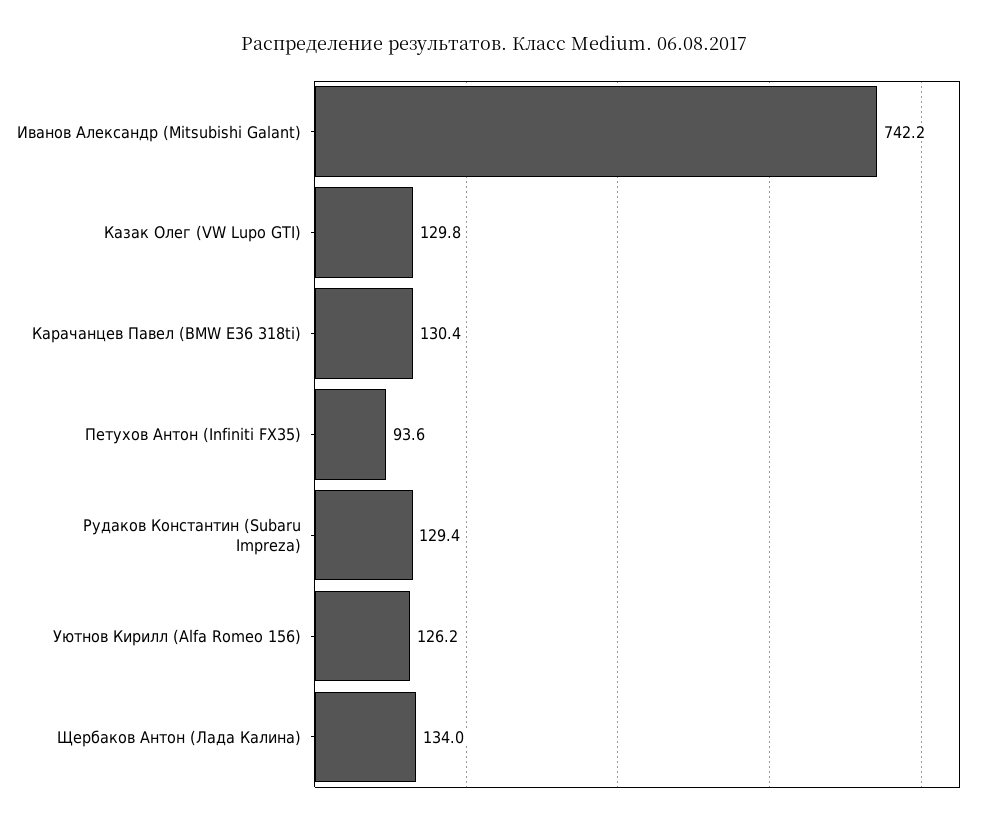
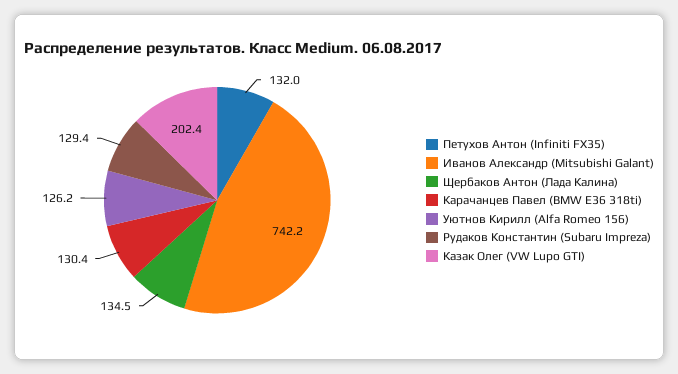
Казак Олег (VW Lupo GTI): 129.8 -> 202.4
Петухов Антон (Infiniti FX35): 93.6 -> 132
Щербаков Антон (Лада Калина): 134 -> 134.5

